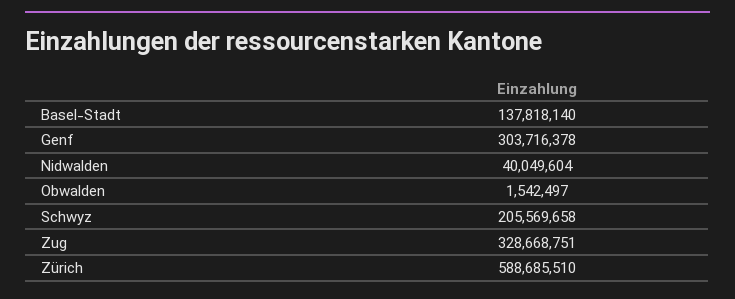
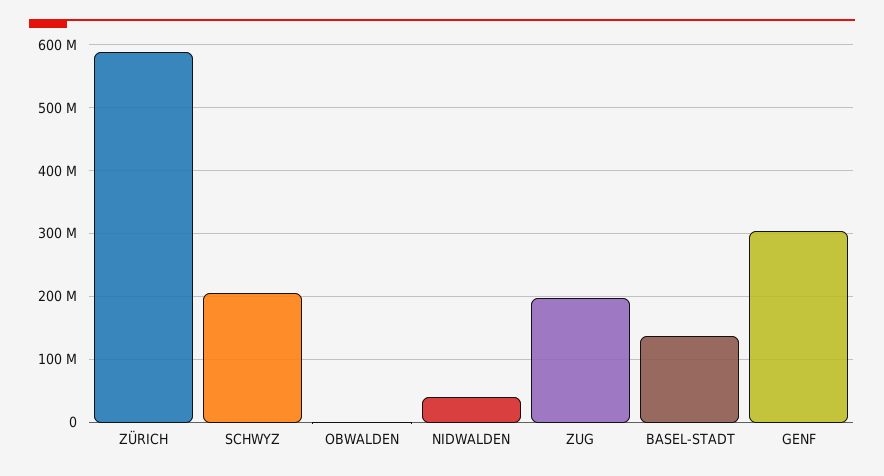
Zug: 328668751 -> 200000000

